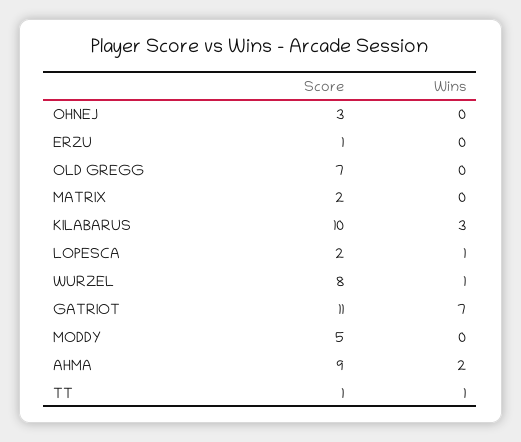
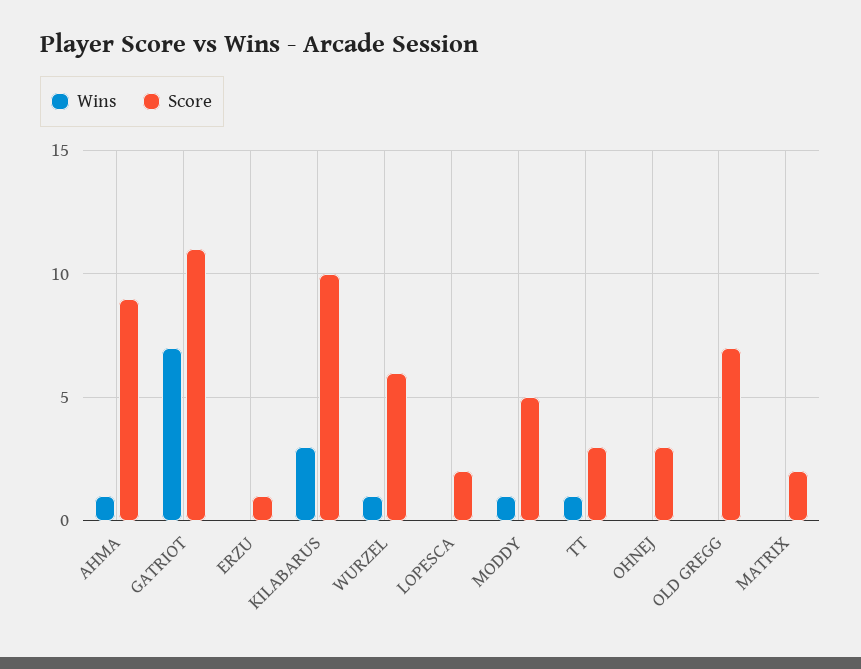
Wins, LOPESCA: 1 -> 0
Score, WURZEL: 8 -> 6
Wins, MODDY: 0 -> 1
Wins, AHMA: 2 -> 1
Score, TT: 1 -> 3

